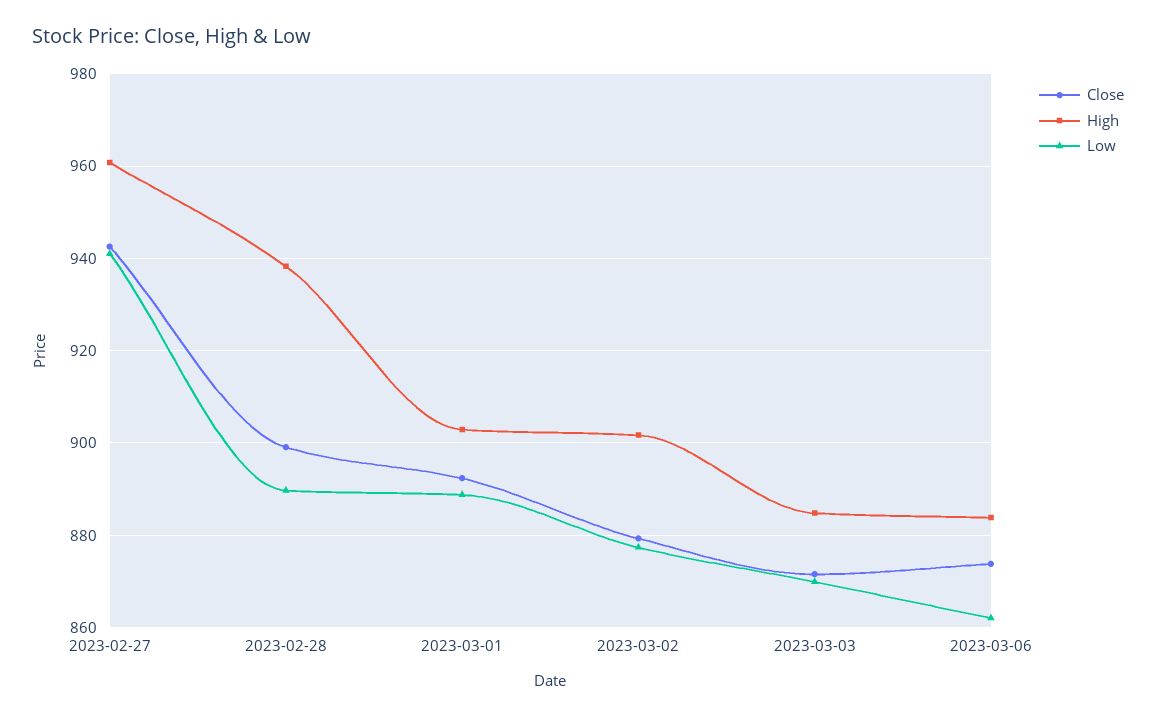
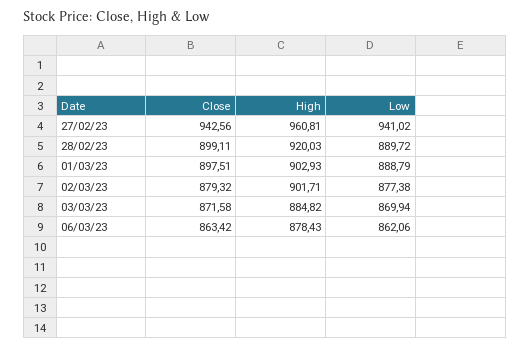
High, 2023-02-28: 938 -> 920.03
Close, 2023-03-01: 892 -> 897.51
Close, 2023-03-06: 874 -> 863.42
High, 2023-03-06: 884 -> 878.43

